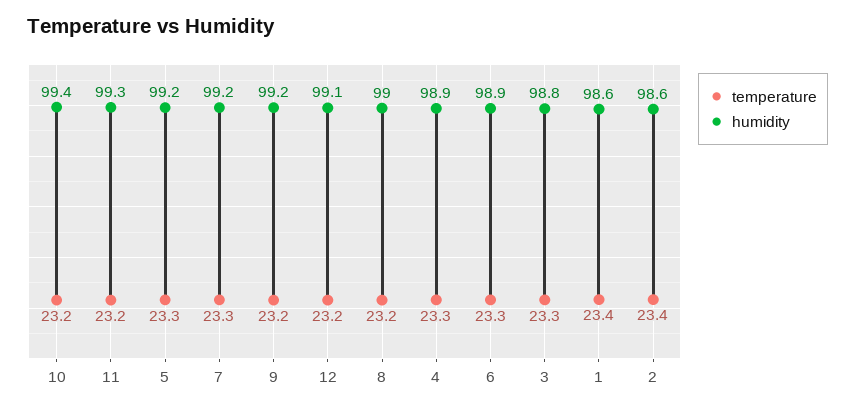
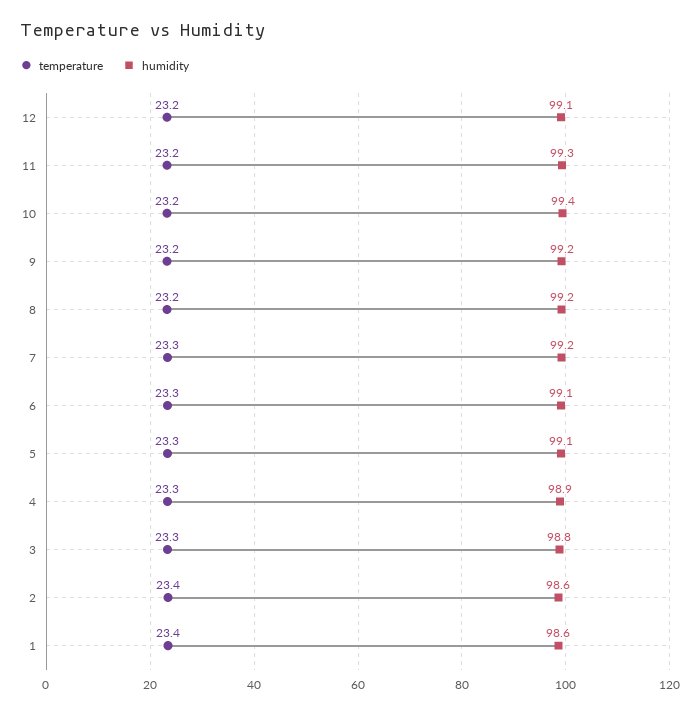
humidity, 5: 99.2 -> 99.1
humidity, 8: 99 -> 99.2
humidity, 6: 98.9 -> 99.1

